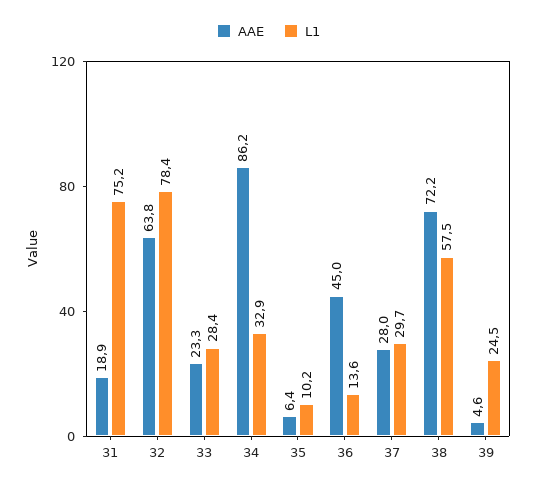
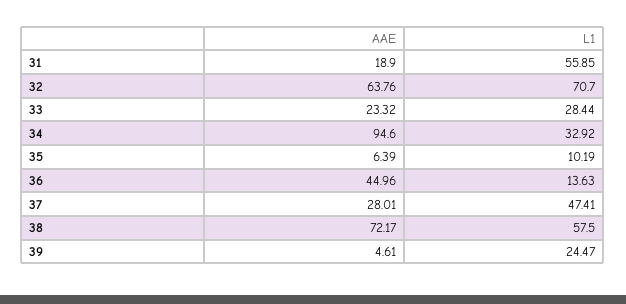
L1, 31: 75.2 -> 55.85
L1, 32: 78.4 -> 70.7
AAE, 34: 86.2 -> 94.6
L1, 37: 29.7 -> 47.41

